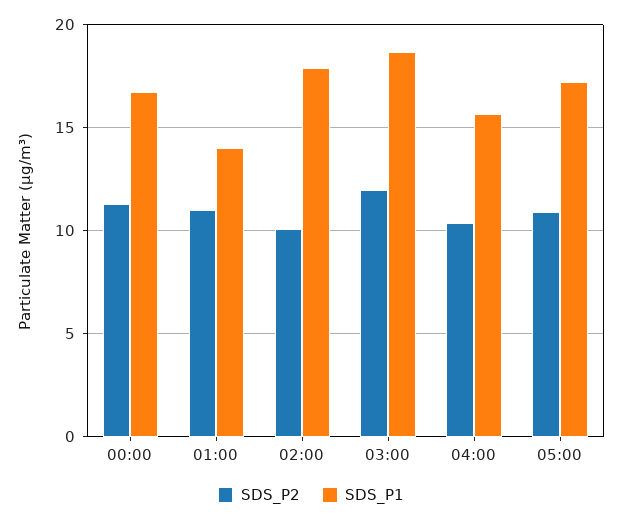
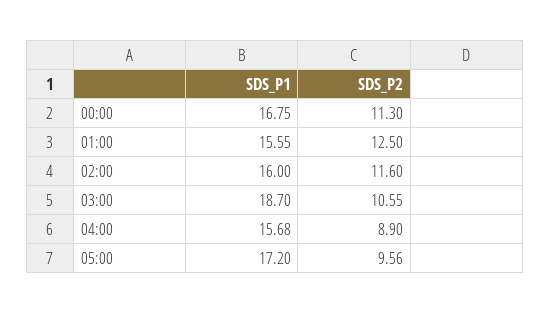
SDS_P2, 01:00: 11 -> 12.5
SDS_P1, 01:00: 14 -> 15.55
SDS_P2, 02:00: 10 -> 11.6
SDS_P1, 02:00: 18 -> 16
SDS_P2, 03:00: 12 -> 10.55
SDS_P2, 04:00: 10.5 -> 8.9
SDS_P2, 05:00: 11 -> 9.56

